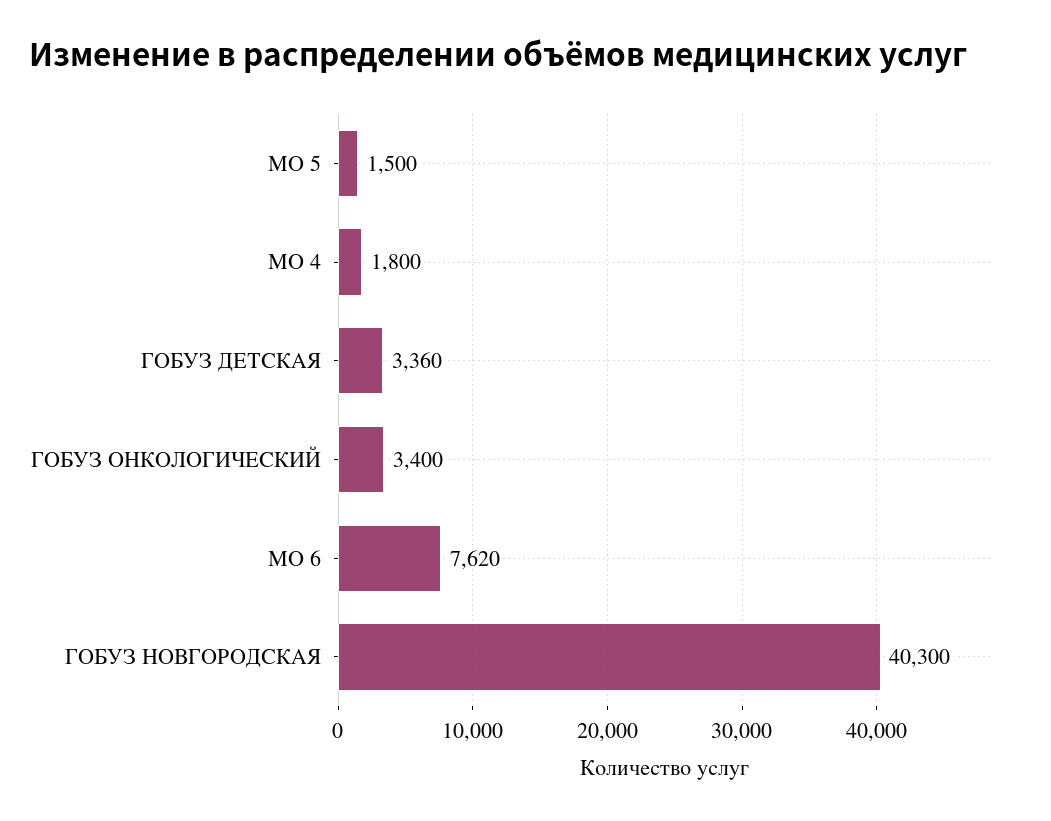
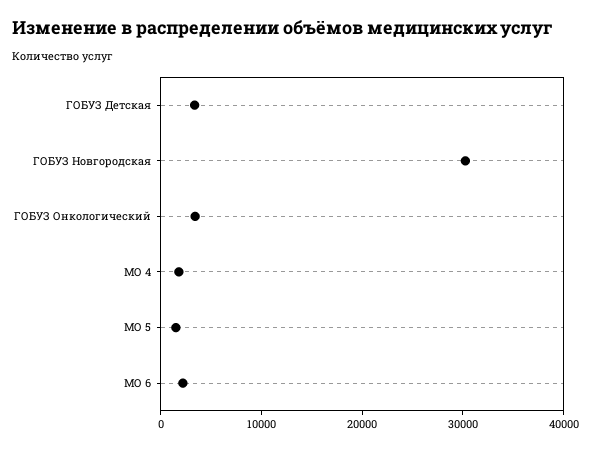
МО 6: 7620 -> 2000
ГОБУЗ НОВГОРОДСКАЯ: 40300 -> 30000

